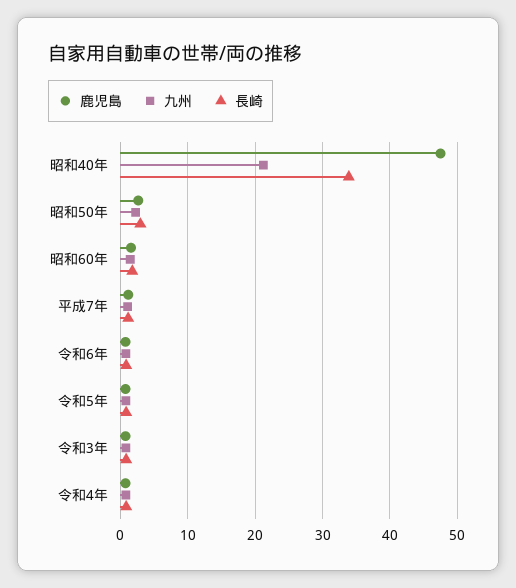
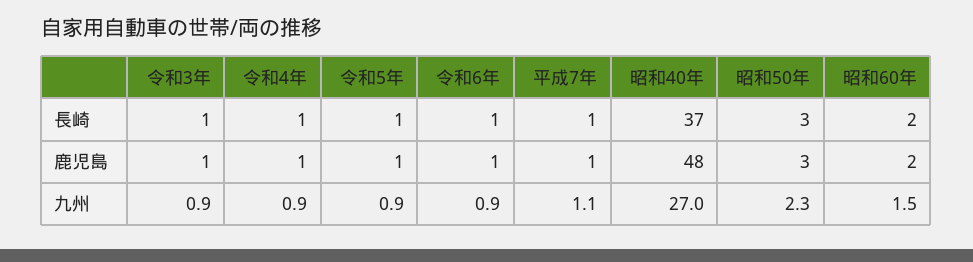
九州, 昭和40年: 21 -> 27
長崎, 昭和40年: 34 -> 37

